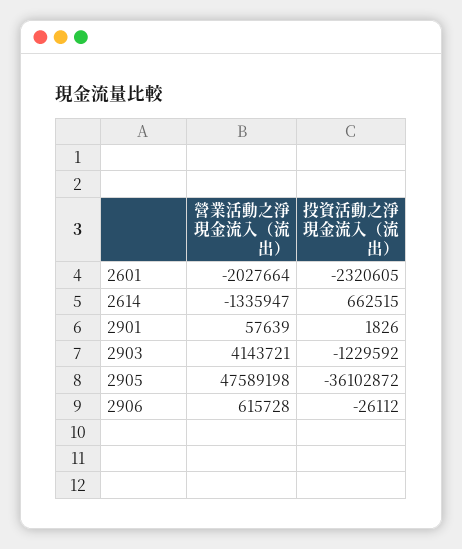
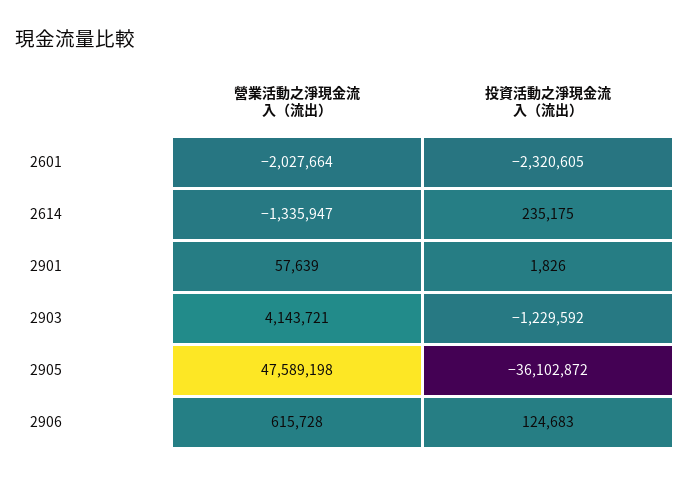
投資活動之淨現金流入（流出）, 2614: 662515 -> 235175
投資活動之淨現金流入（流出）, 2906: -26112 -> 124683

